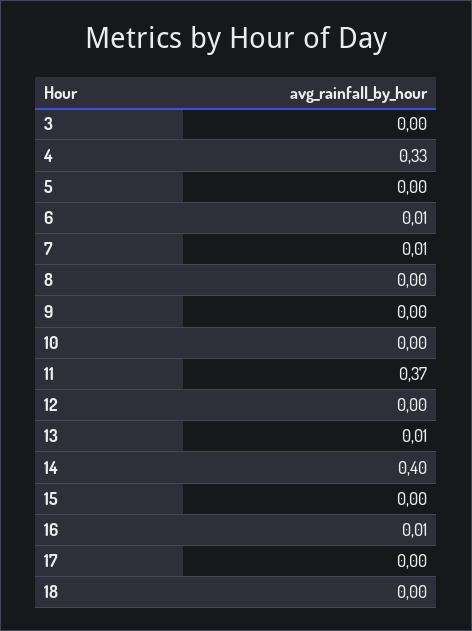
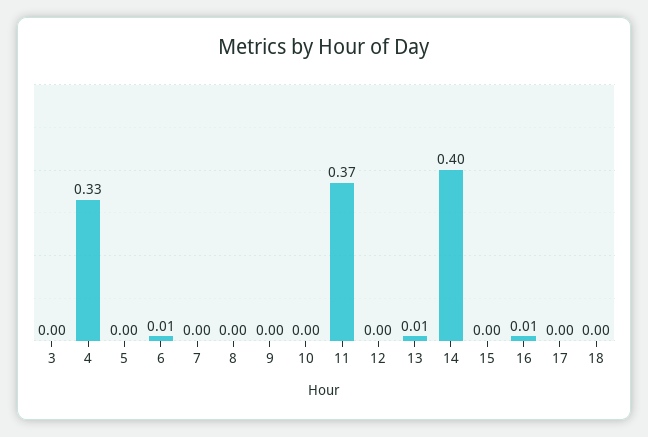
7: 0.01 -> 0

